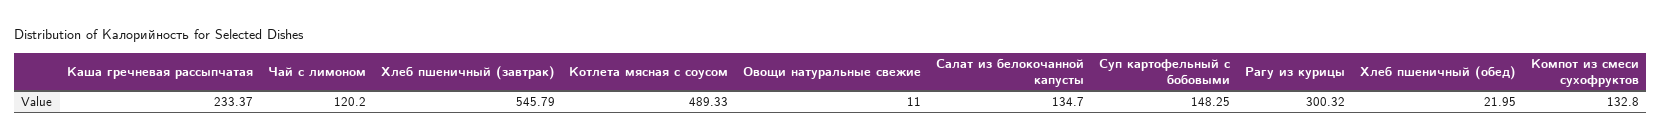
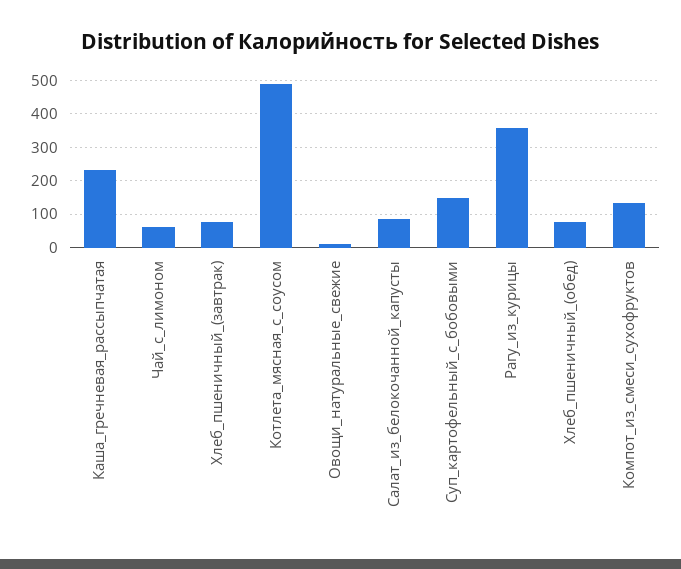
Чай с лимоном: 120.2 -> 60
Хлеб пшеничный (завтрак): 545.79 -> 80
Салат из белокочанной капусты: 134.7 -> 80
Рагу из курицы: 300.32 -> 360
Хлеб пшеничный (обед): 21.95 -> 80

